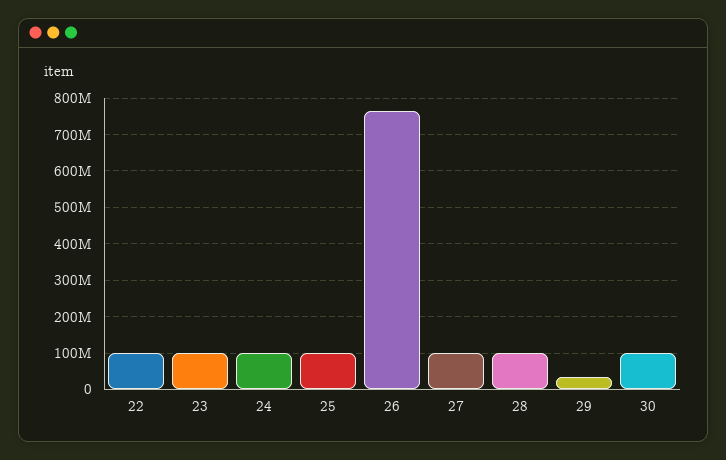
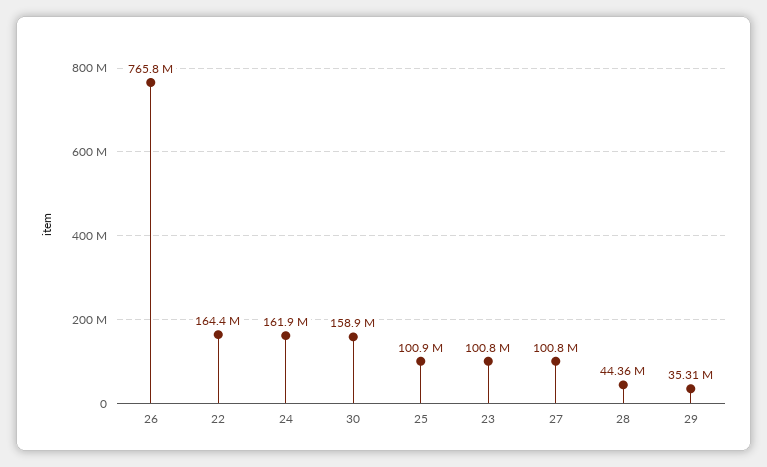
22: 100000000 -> 164400000
24: 100000000 -> 161900000
28: 100000000 -> 44360000
30: 100000000 -> 158900000

